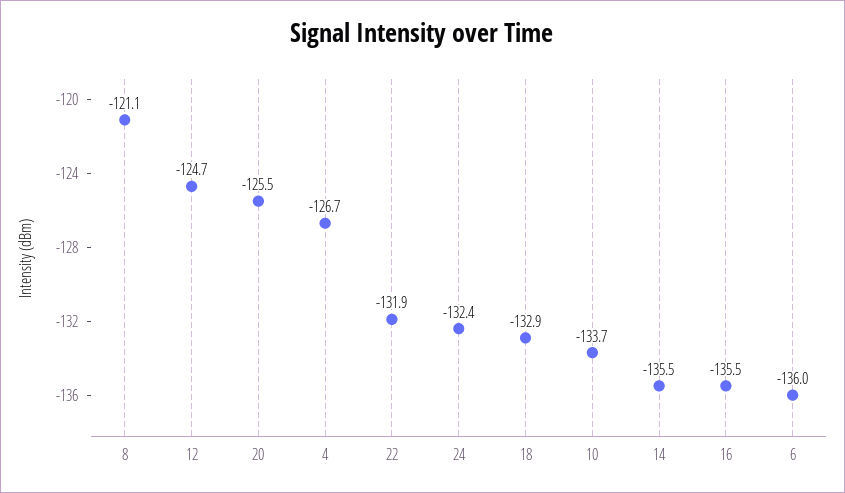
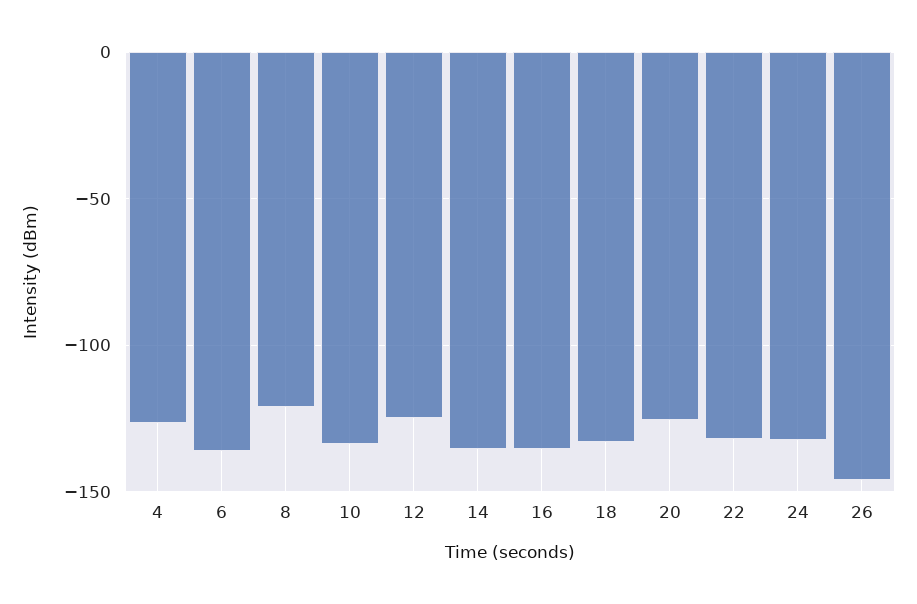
26: none -> -145

